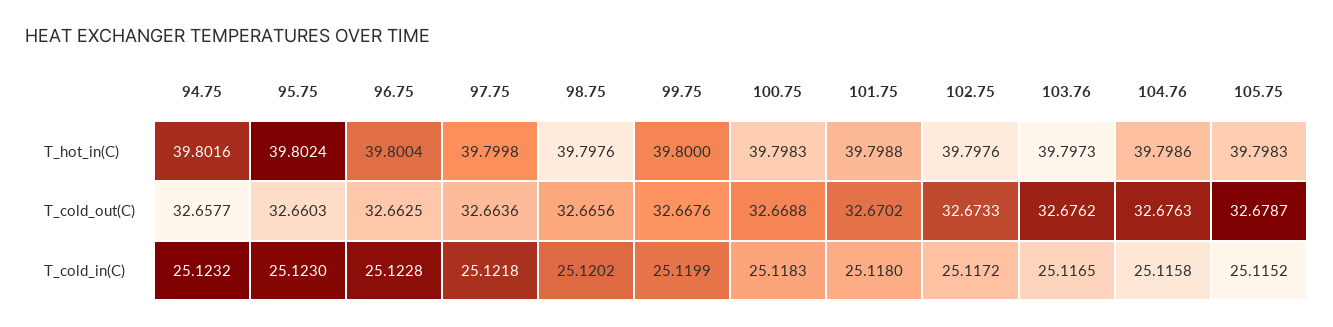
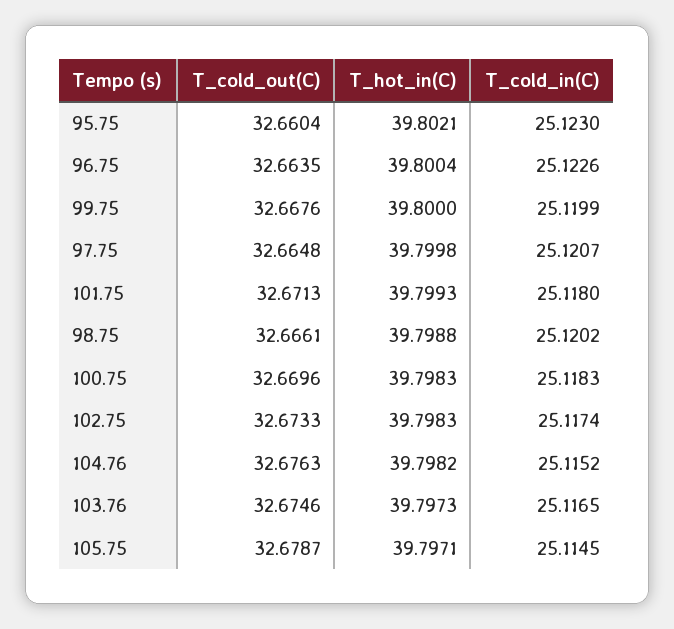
94.75, T_hot_in(C): 39.8016 -> none
95.75, T_hot_in(C): 39.8024 -> 39.8021
98.75, T_hot_in(C): 39.7976 -> 39.7988
101.75, T_hot_in(C): 39.7988 -> 39.7993
102.75, T_hot_in(C): 39.7976 -> 39.7983
104.76, T_hot_in(C): 39.7986 -> 39.7982
105.75, T_hot_in(C): 39.7983 -> 39.7971
94.75, T_cold_out(C): 32.6577 -> none
95.75, T_cold_out(C): 32.6603 -> 32.6604
96.75, T_cold_out(C): 32.6625 -> 32.6635
97.75, T_cold_out(C): 32.6636 -> 32.6648
98.75, T_cold_out(C): 32.6656 -> 32.6661
100.75, T_cold_out(C): 32.6688 -> 32.6696
101.75, T_cold_out(C): 32.6702 -> 32.6713
103.76, T_cold_out(C): 32.6762 -> 32.6746
94.75, T_cold_in(C): 25.1232 -> none
96.75, T_cold_in(C): 25.1228 -> 25.1226
97.75, T_cold_in(C): 25.1218 -> 25.1207
102.75, T_cold_in(C): 25.1172 -> 25.1174
104.76, T_cold_in(C): 25.1158 -> 25.1152
105.75, T_cold_in(C): 25.1152 -> 25.1145

